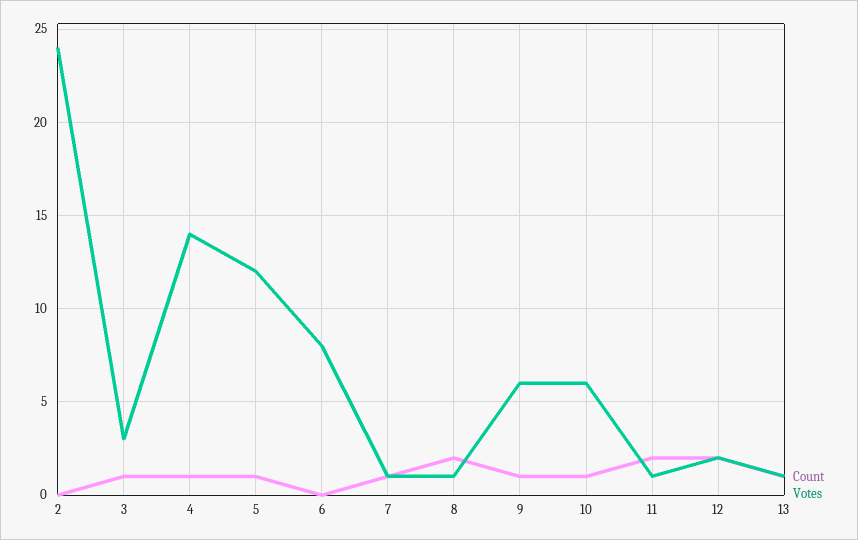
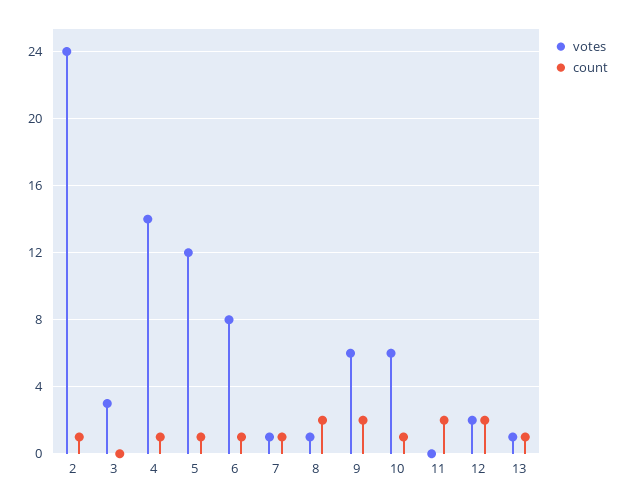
Count, 2: 0 -> 1
Count, 3: 1 -> 0
Count, 6: 0 -> 1
Count, 9: 1 -> 2
Votes, 11: 1 -> 0

